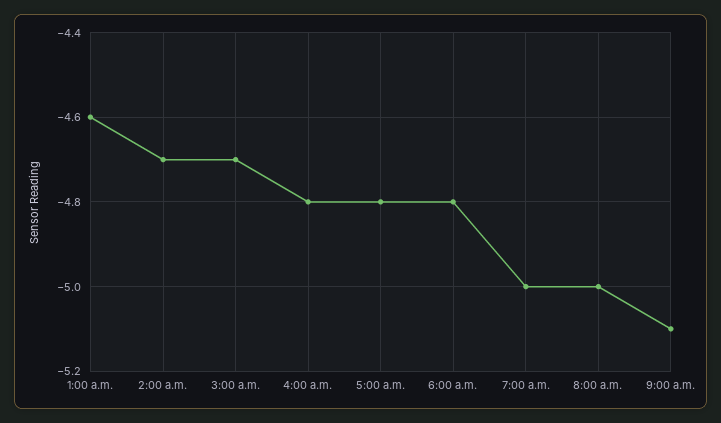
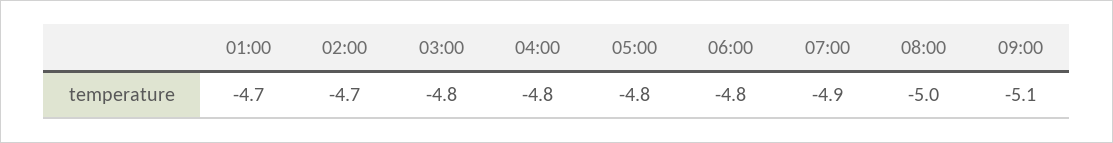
1:00 a.m.: -4.6 -> -4.7
3:00 a.m.: -4.7 -> -4.8
7:00 a.m.: -5 -> -4.9

